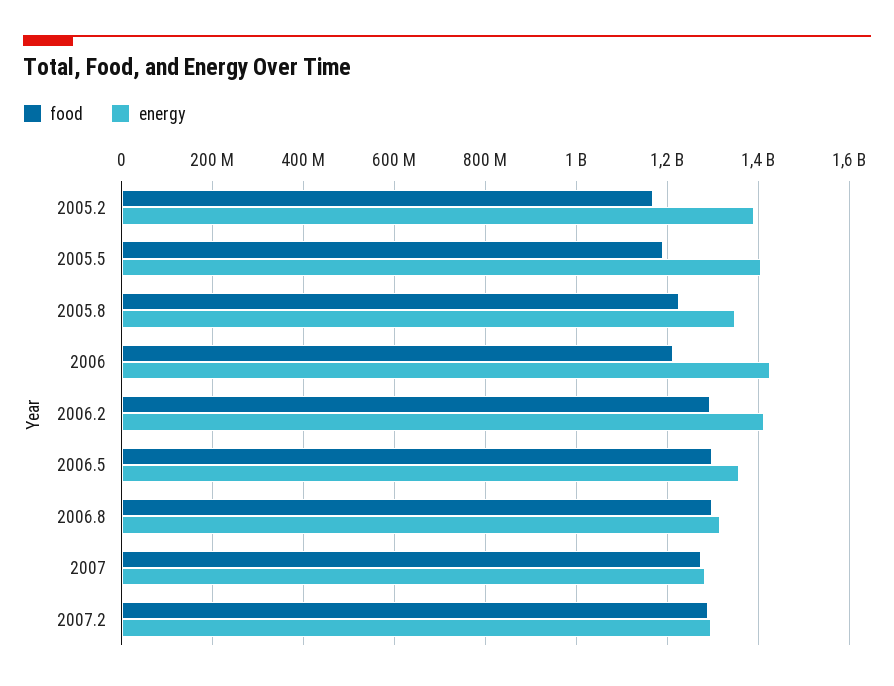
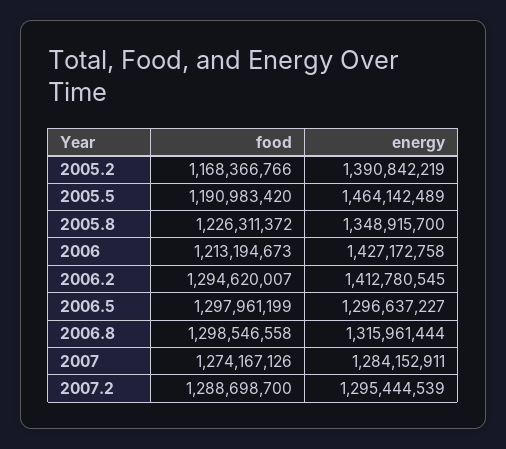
energy, 2005.5: 1400000000 -> 1464142489
energy, 2006.5: 1360000000 -> 1296637227

